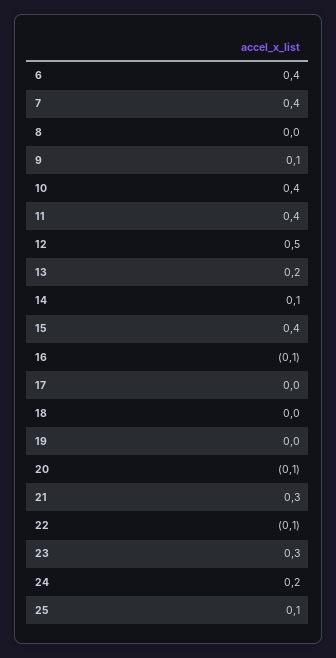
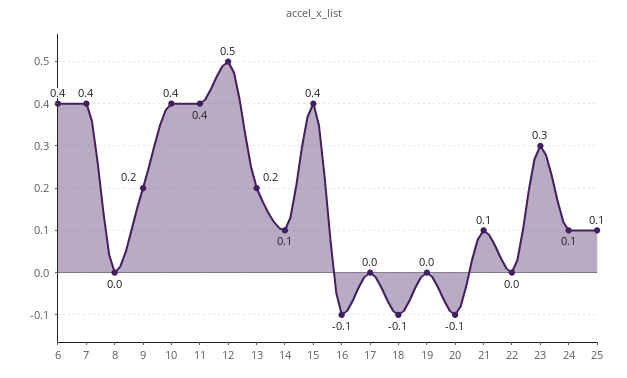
9: 0.1 -> 0.2
18: 0 -> -0.1
21: 0.3 -> 0.1
22: -0.1 -> 0
24: 0.2 -> 0.1

